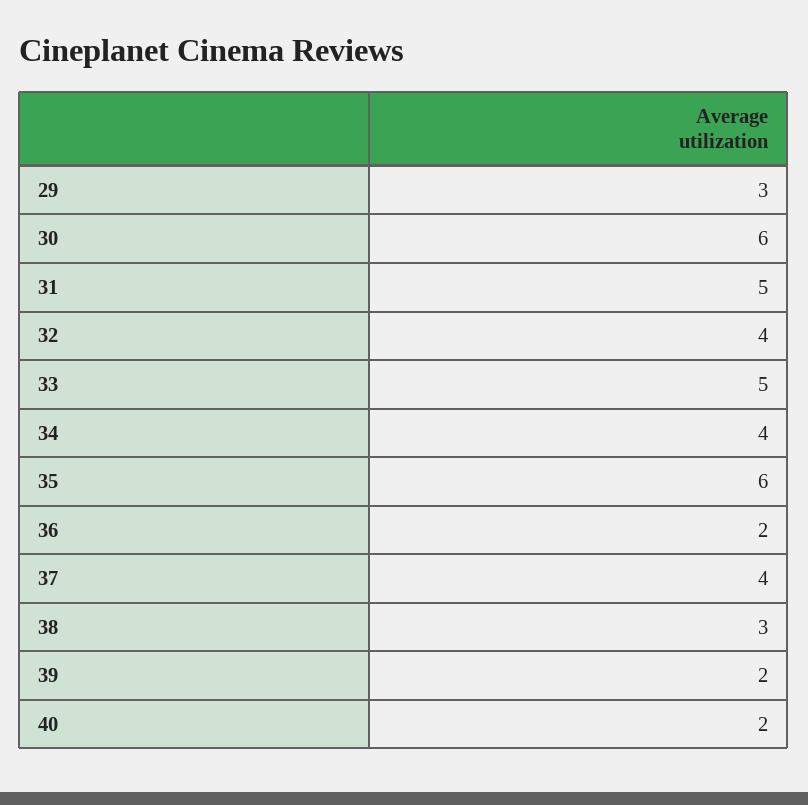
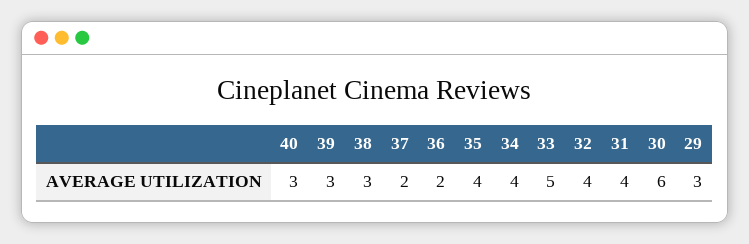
31: 5 -> 4
35: 6 -> 4
37: 4 -> 2
39: 2 -> 3
40: 2 -> 3

